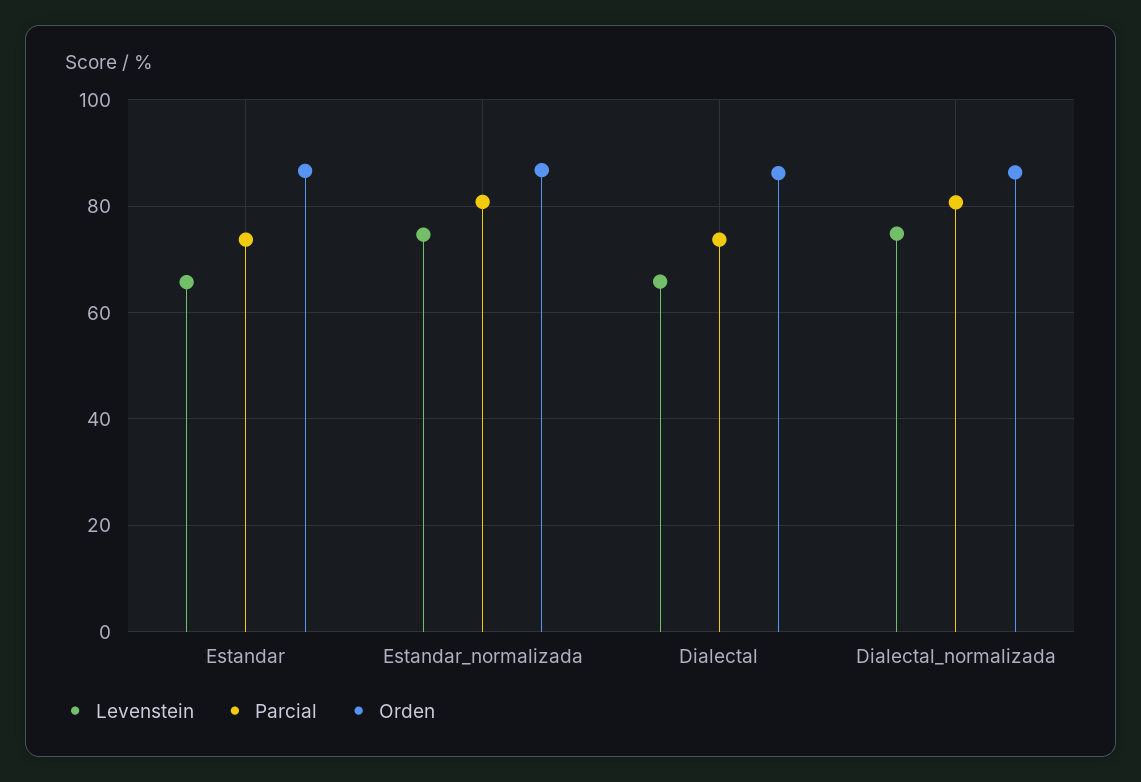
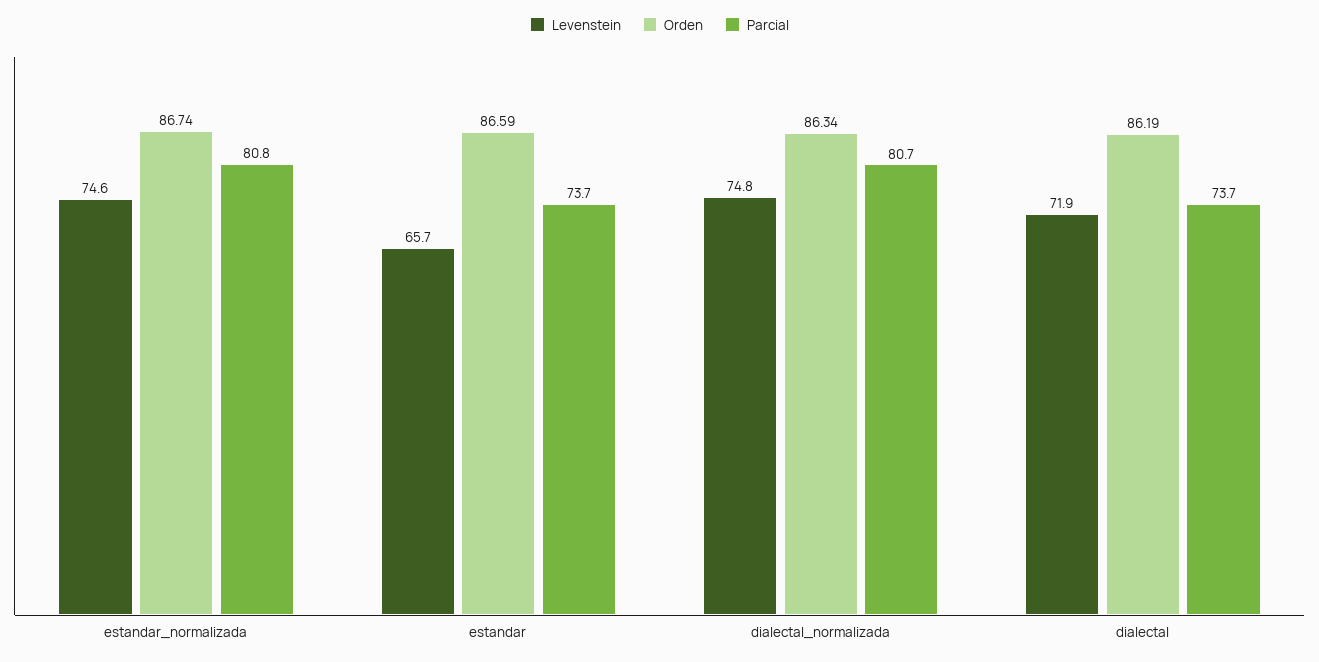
Levenstein, Dialectal: 66 -> 71.9

